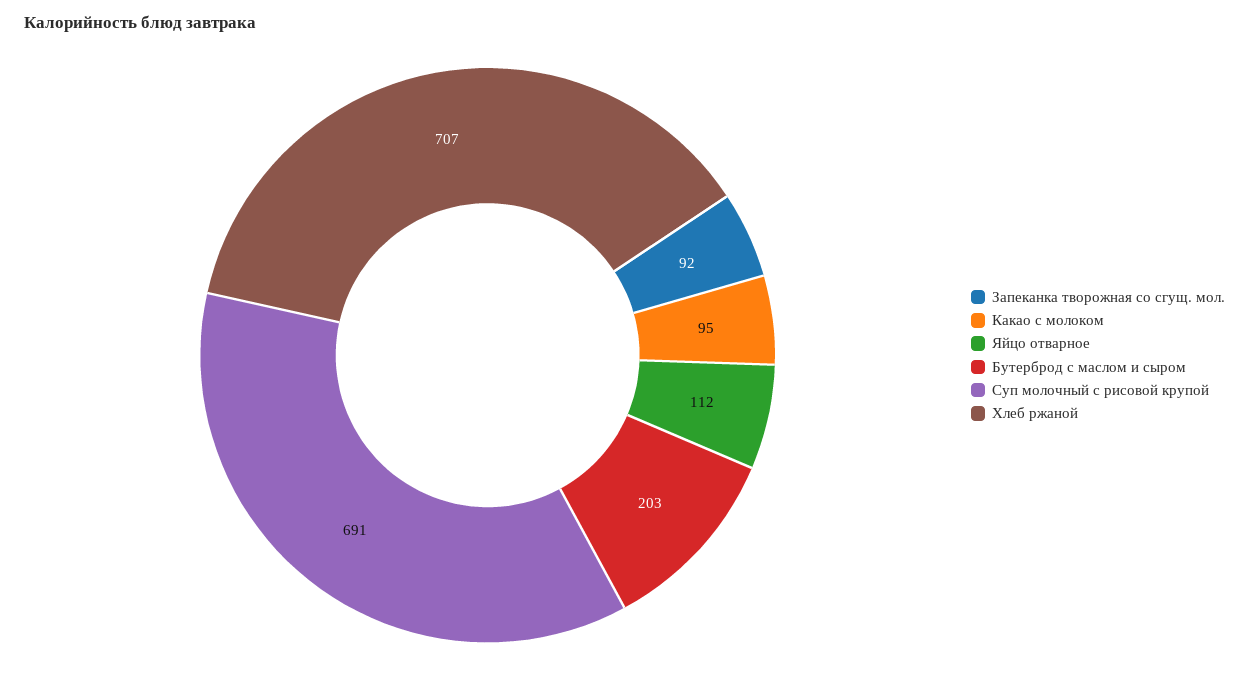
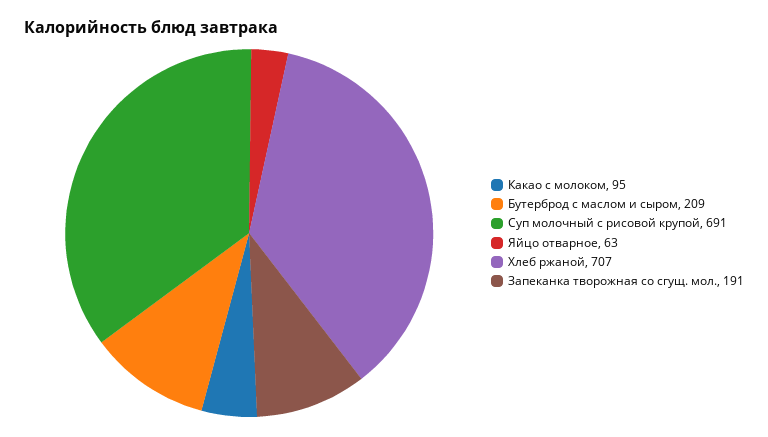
Запеканка творожная со сгущ. мол.: 92 -> 191
Яйцо отварное: 112 -> 63
Бутерброд с маслом и сыром: 203 -> 209

